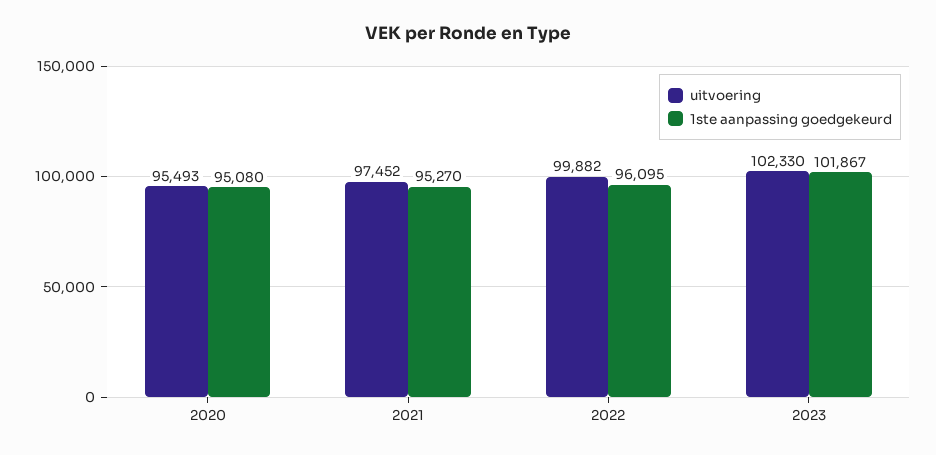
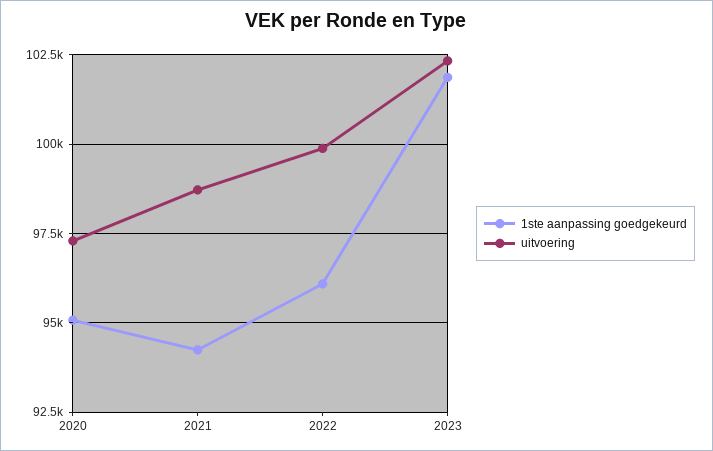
uitvoering, 2020: 95493 -> 97250
uitvoering, 2021: 97452 -> 98750
1ste aanpassing goedgekeurd, 2021: 95270 -> 94250

